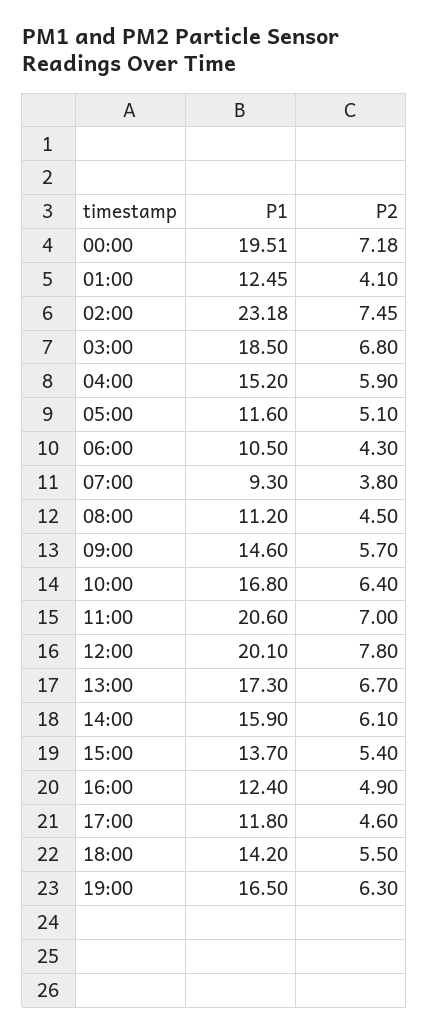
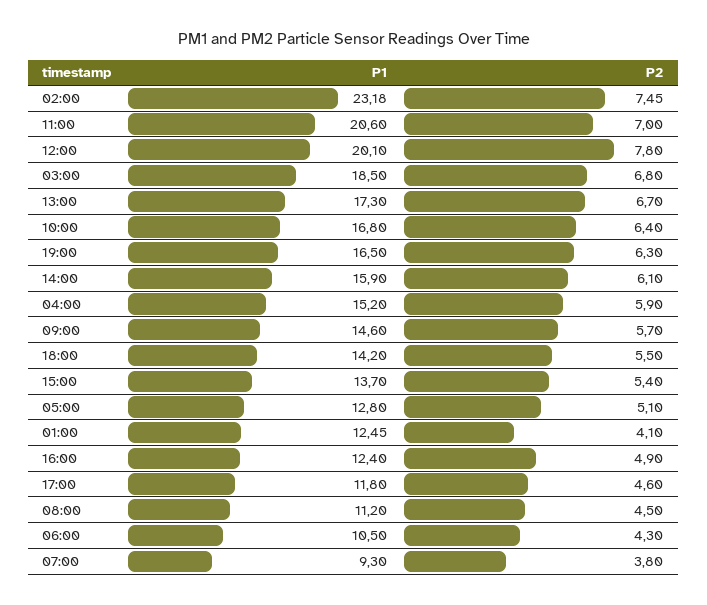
P1, 00:00: 19.51 -> none
P2, 00:00: 7.18 -> none
P1, 05:00: 11.6 -> 12.8

